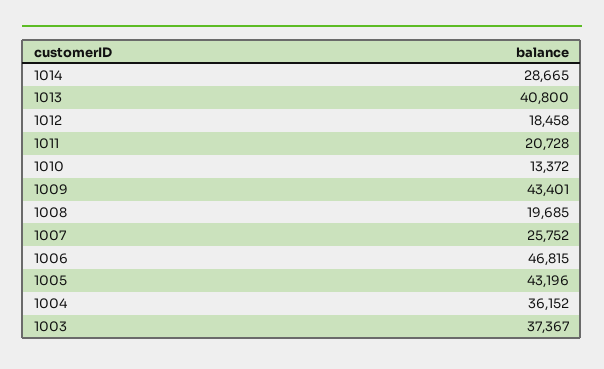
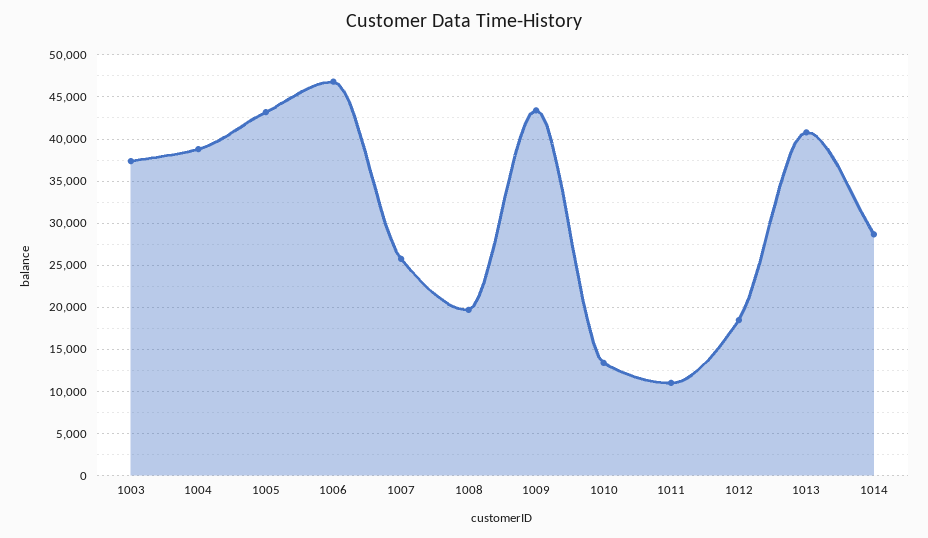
1011: 20728 -> 11000
1004: 36152 -> 39000

